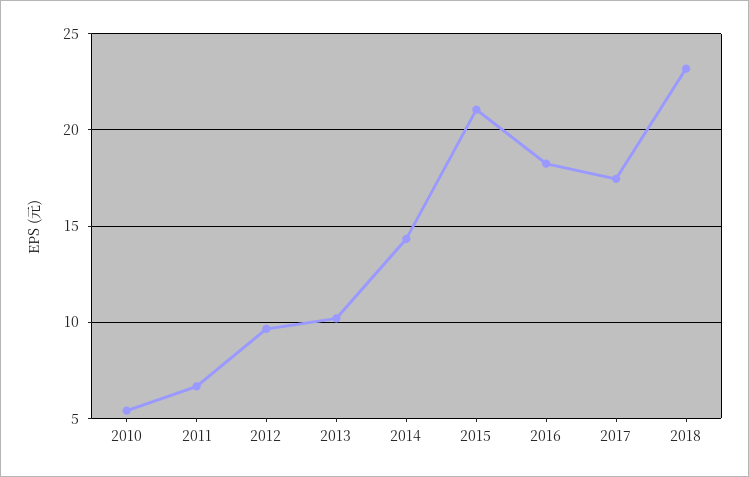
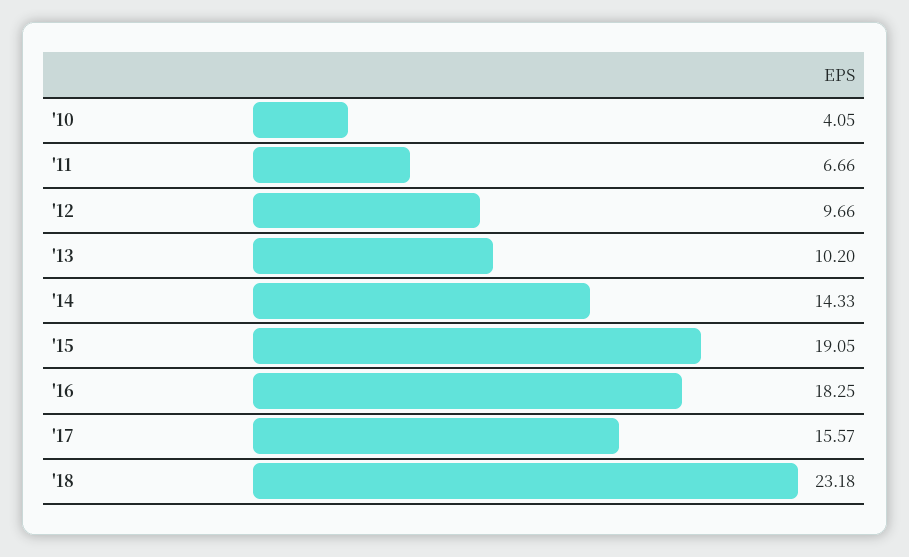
2010: 5.5 -> 4.05
2015: 21 -> 19.05
2017: 17.5 -> 15.57

